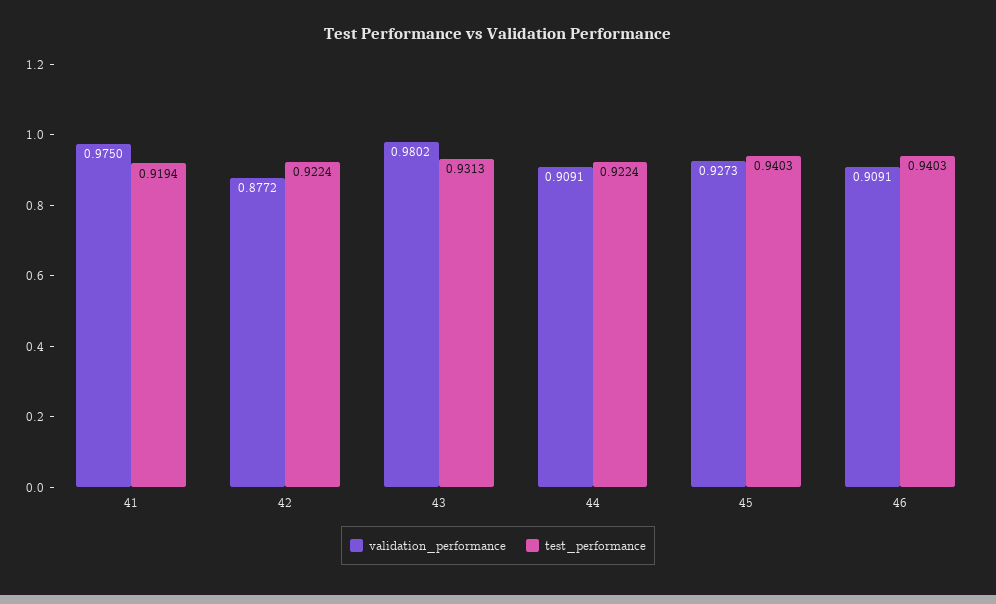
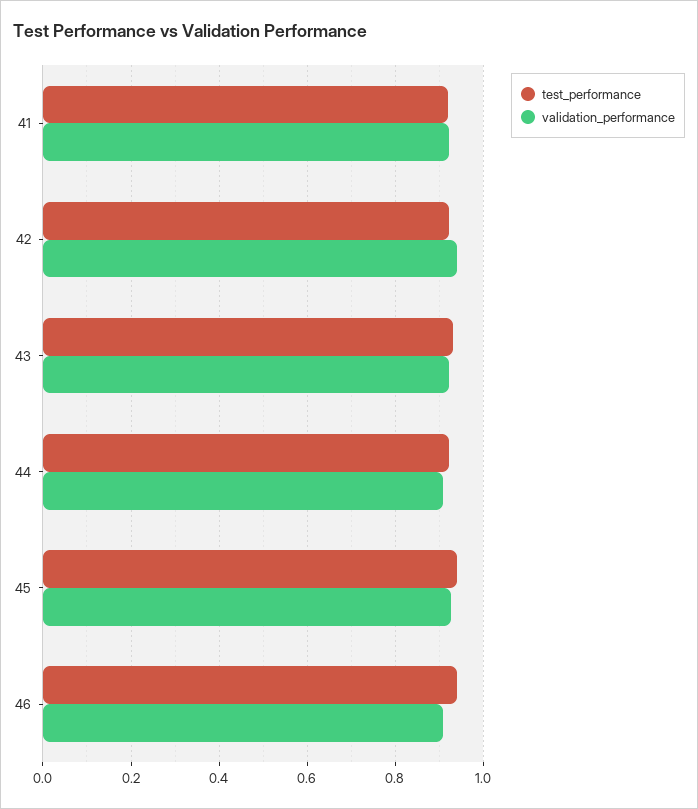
validation_performance, 41: 0.975 -> 0.92
validation_performance, 42: 0.8772 -> 0.94
validation_performance, 43: 0.9802 -> 0.92

